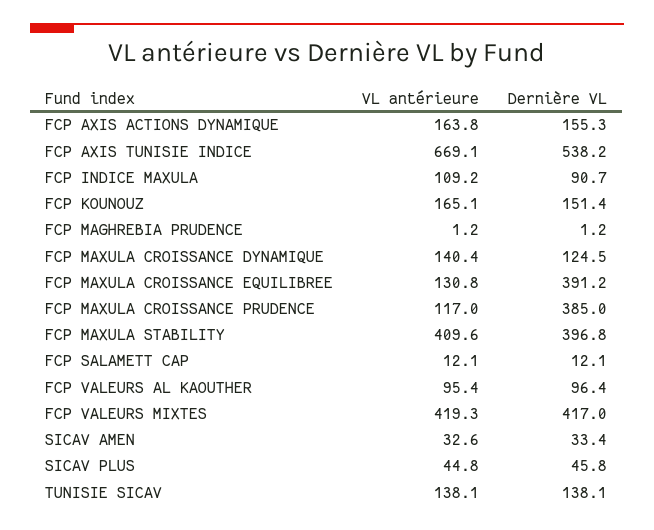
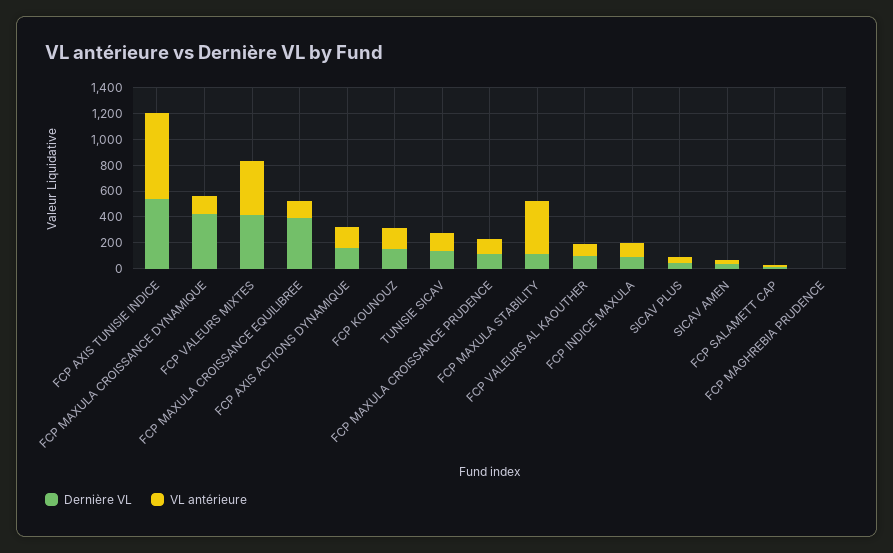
Dernière VL, FCP MAXULA CROISSANCE DYNAMIQUE: 124.5 -> 400
Dernière VL, FCP MAXULA CROISSANCE PRUDENCE: 385 -> 100
Dernière VL, FCP MAXULA STABILITY: 396.8 -> 100

